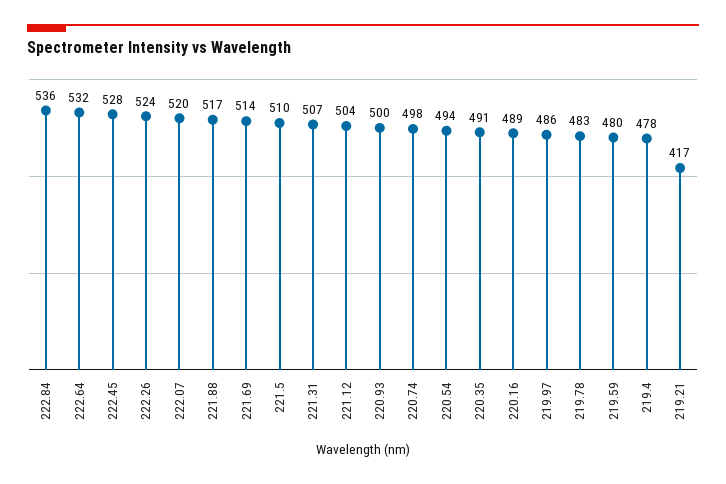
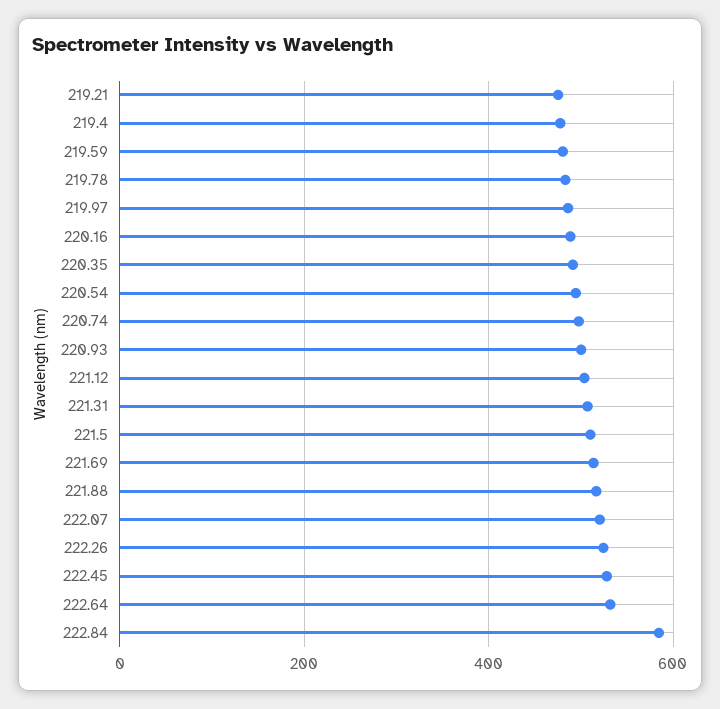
222.84: 536 -> 580
219.21: 417 -> 480

